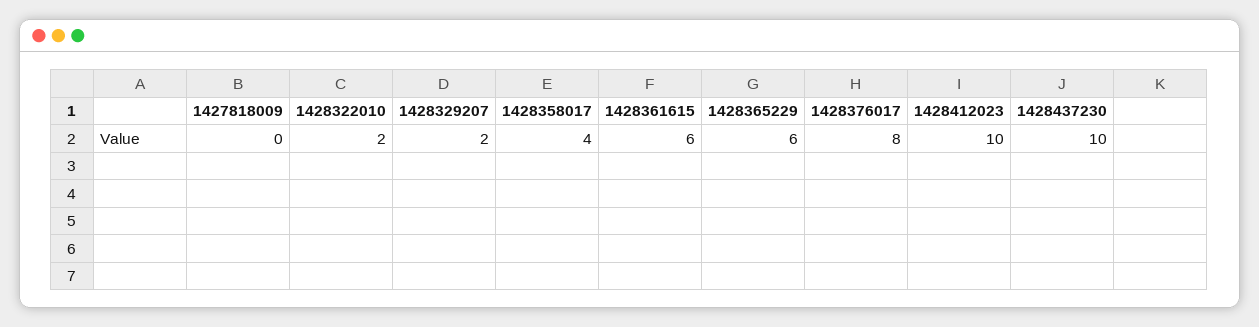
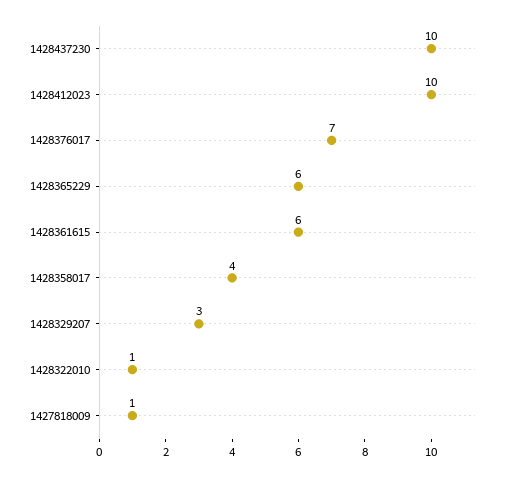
1427818009: 0 -> 1
1428322010: 2 -> 1
1428329207: 2 -> 3
1428376017: 8 -> 7

